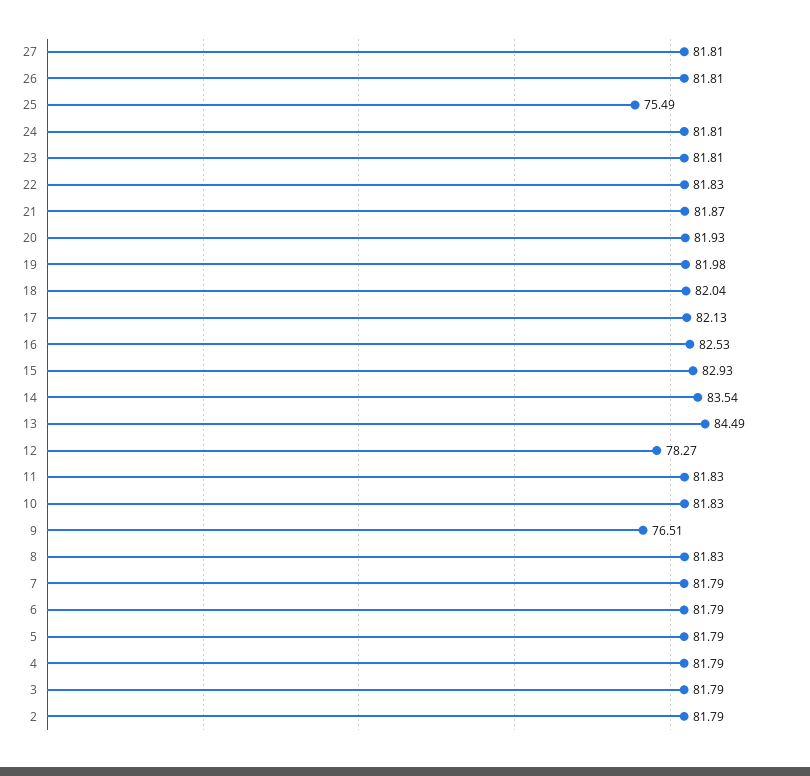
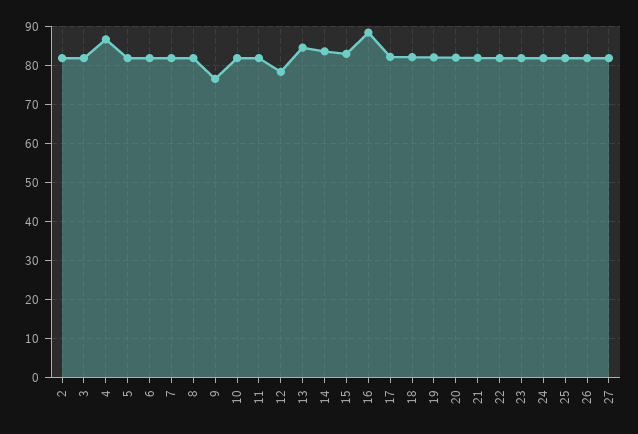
25: 75.49 -> 82
16: 82.53 -> 88
4: 81.79 -> 86

